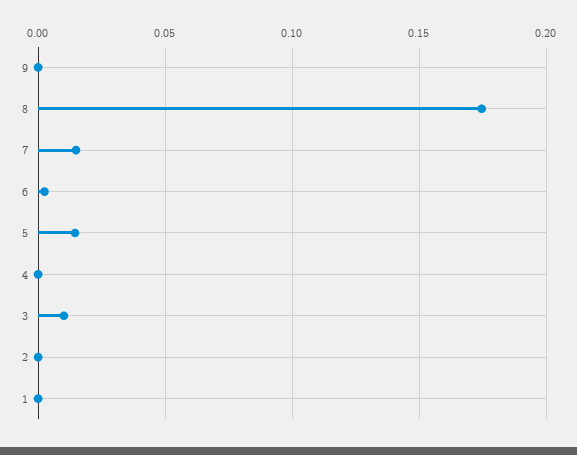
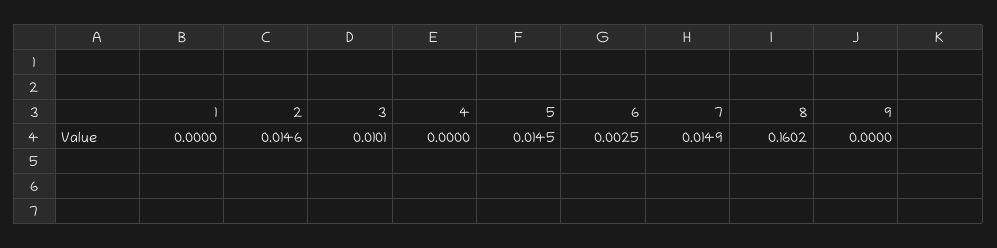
8: 0.175 -> 0.1602
2: 0 -> 0.0146

